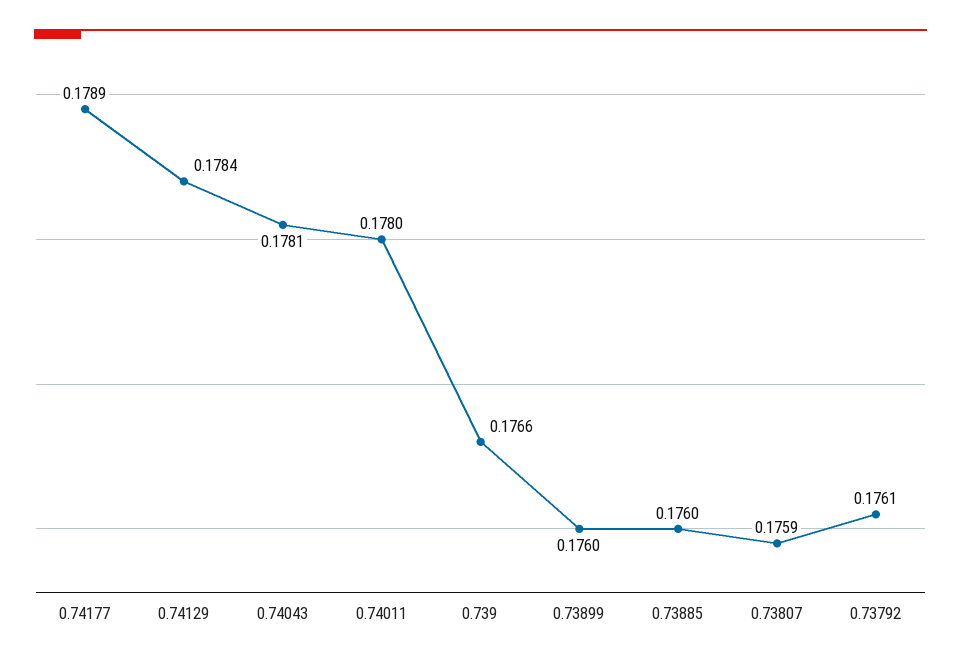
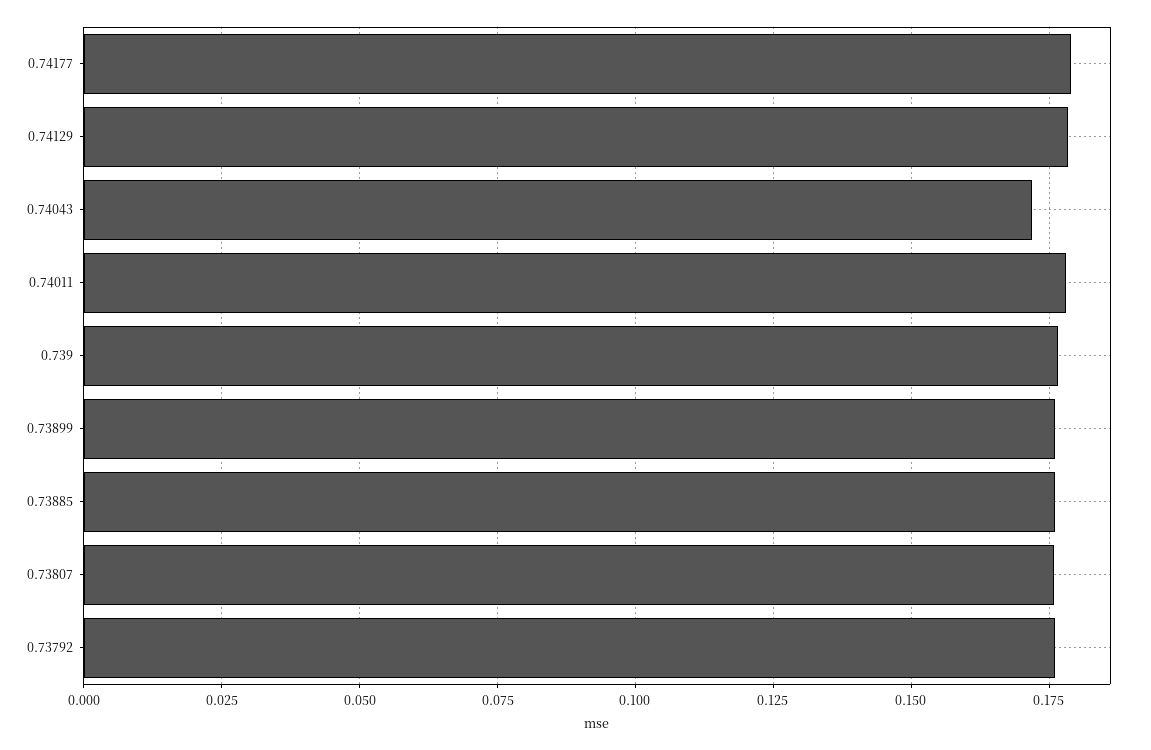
0.74043: 0.1781 -> 0.1725

